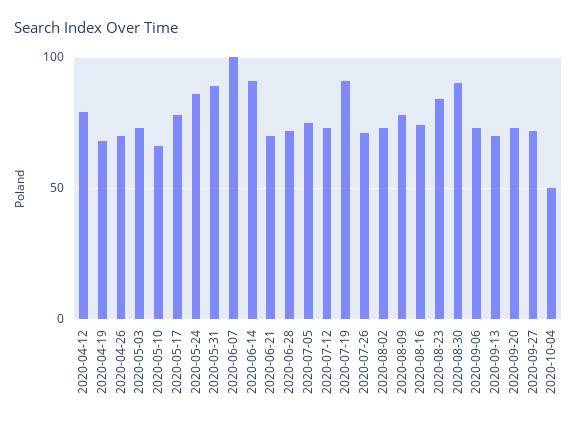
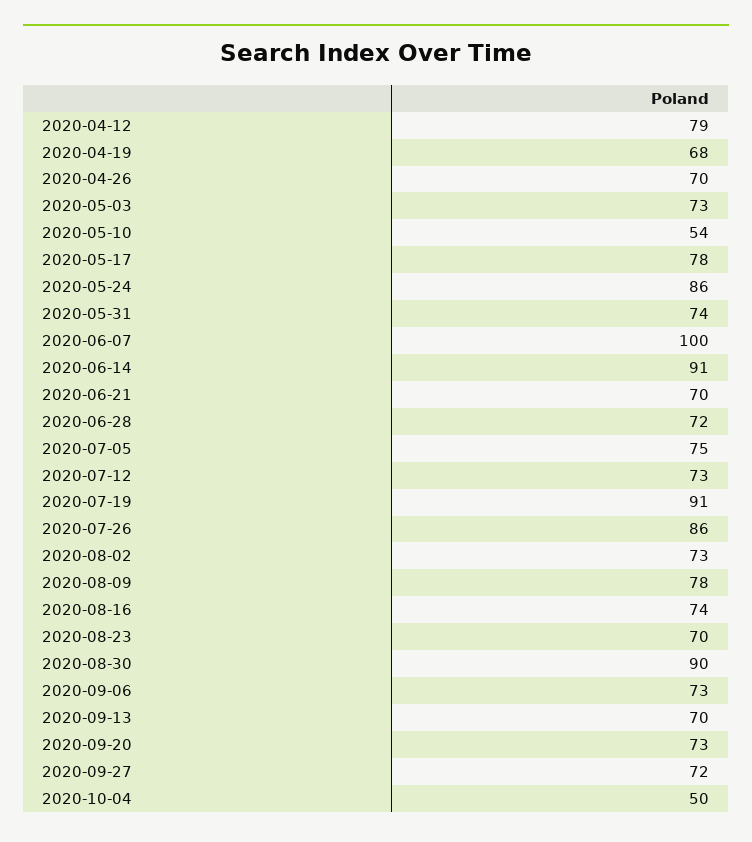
2020-05-10: 65 -> 54
2020-05-31: 90 -> 74
2020-07-26: 70 -> 86
2020-08-23: 85 -> 70

